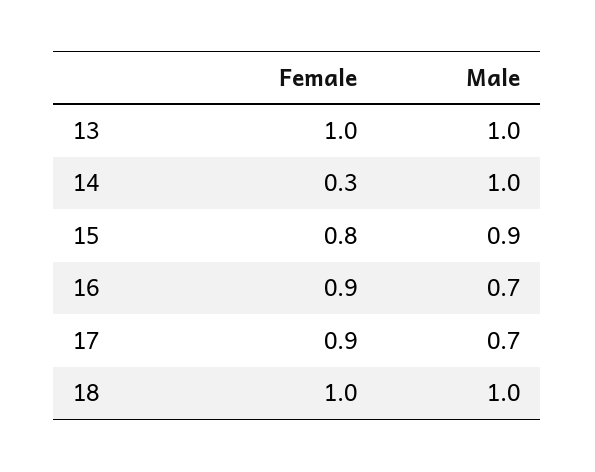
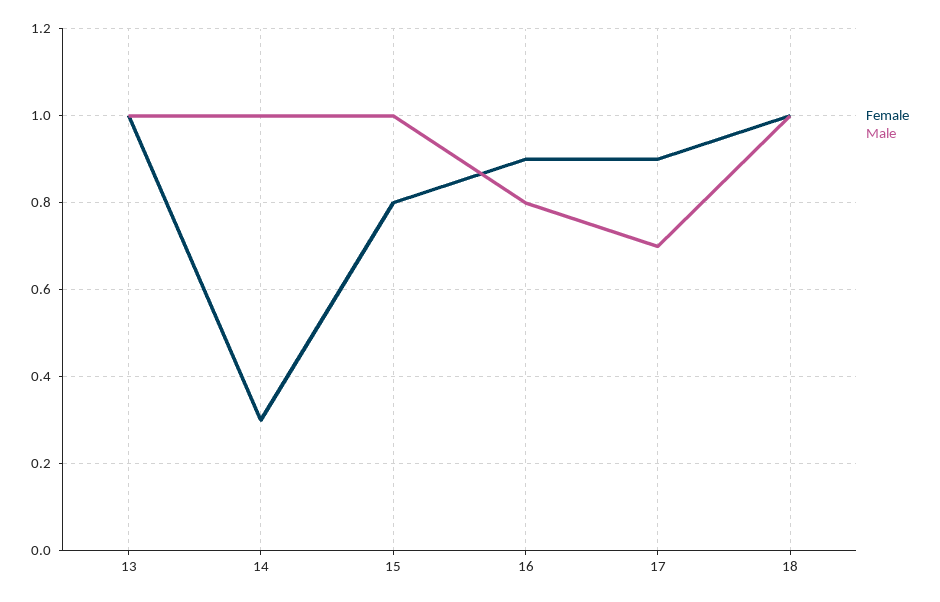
Male, 15: 0.9 -> 1
Male, 16: 0.7 -> 0.8

